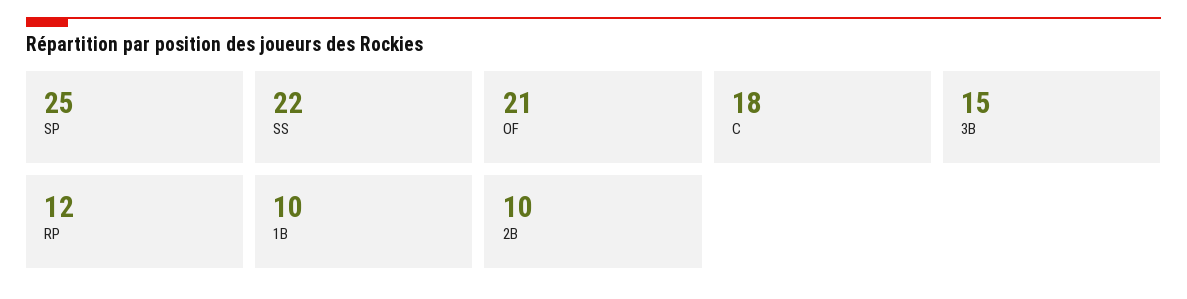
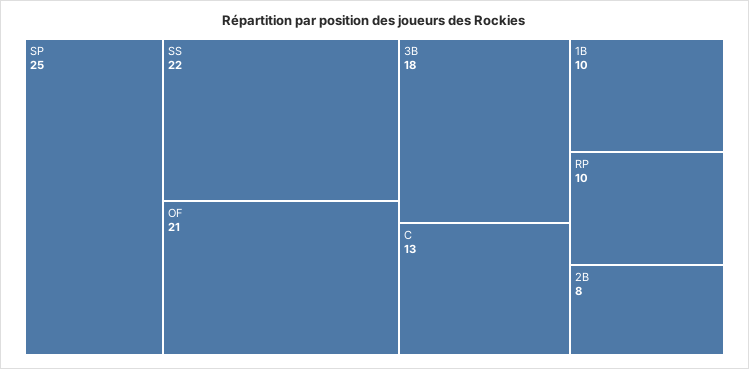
C: 18 -> 13
3B: 15 -> 18
RP: 12 -> 10
2B: 10 -> 8

